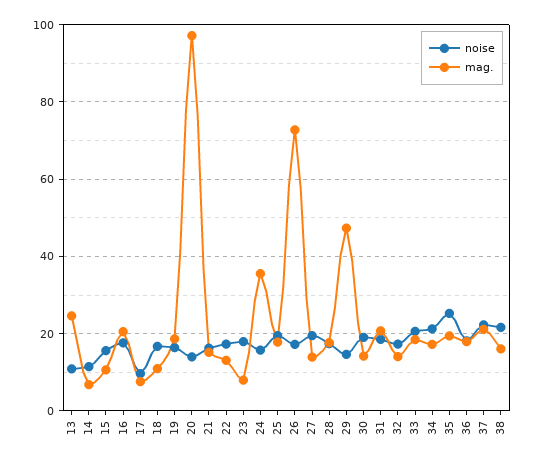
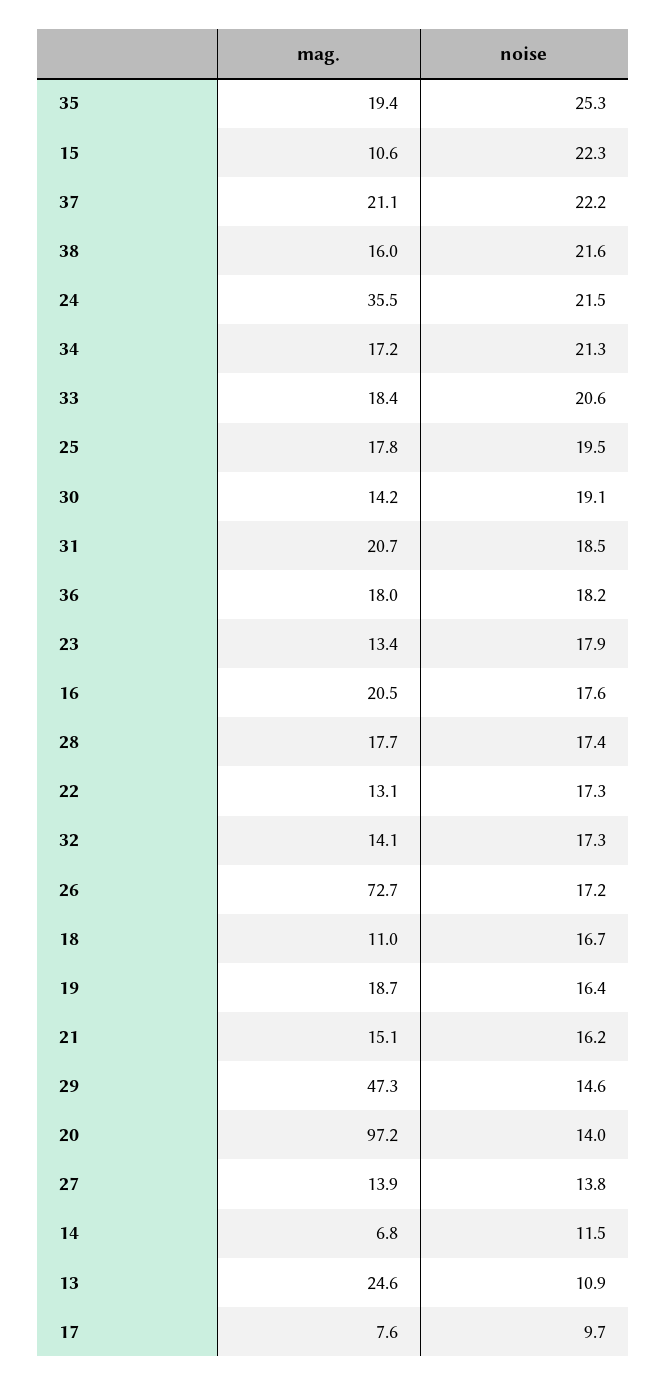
noise, 15: 16 -> 22.3
mag., 23: 8 -> 13.4
noise, 24: 16 -> 21.5
noise, 27: 20 -> 13.8

